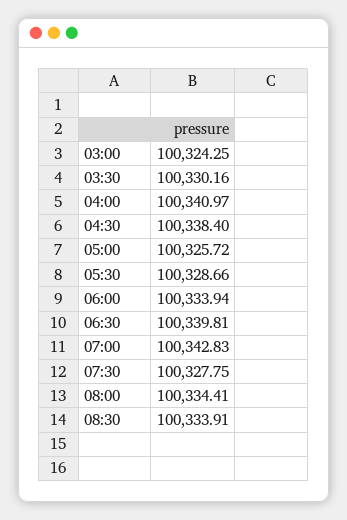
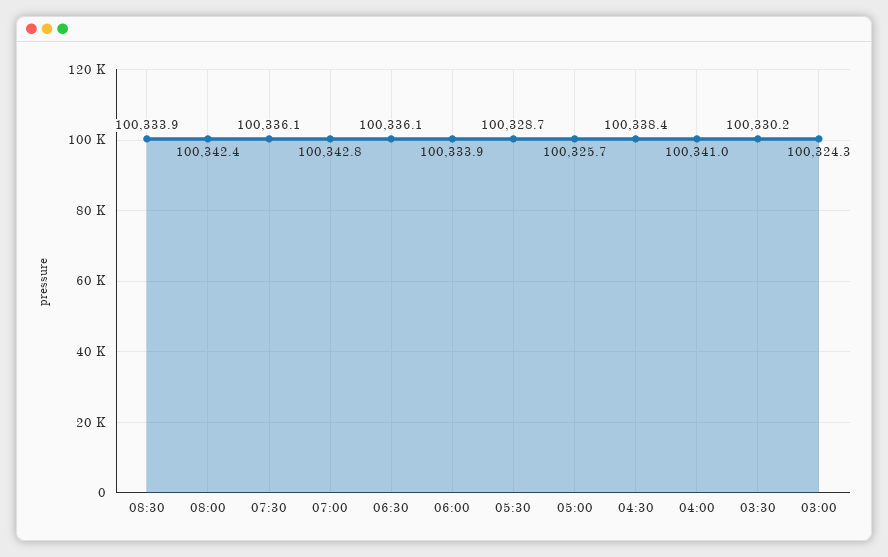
06:30: 100339.81 -> 100336.1
07:30: 100327.75 -> 100336.1
08:00: 100334.41 -> 100342.4

